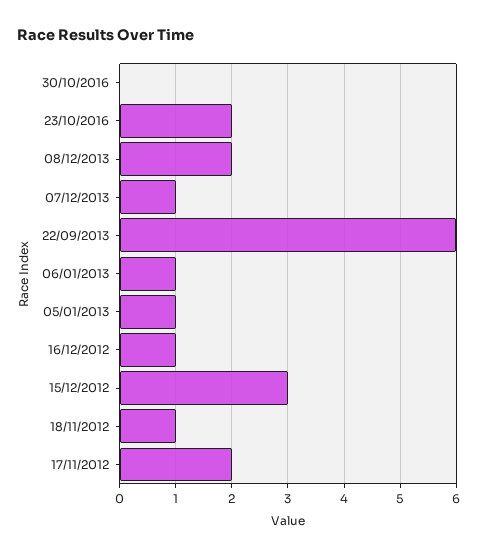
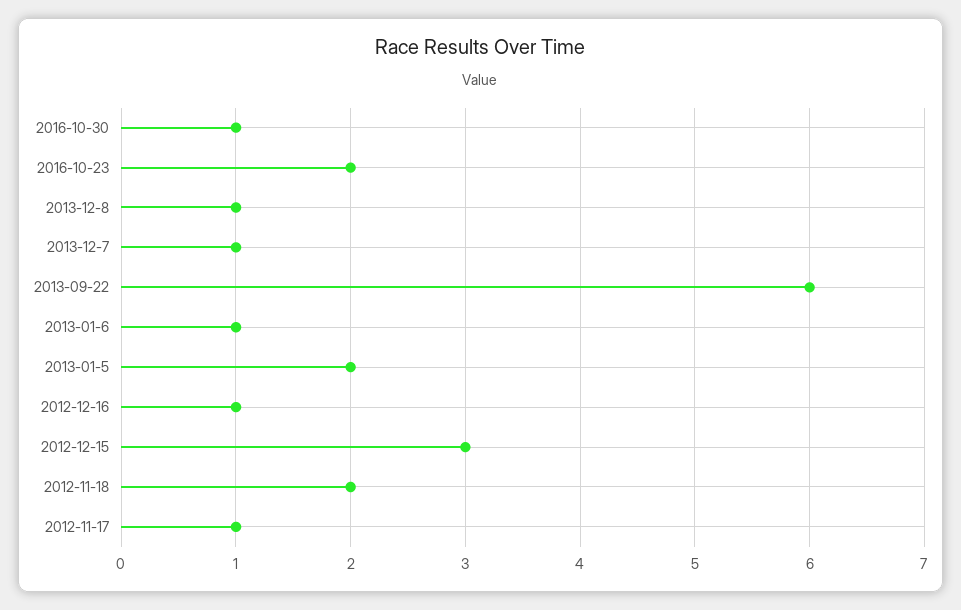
30/10/2016: 0 -> 1
08/12/2013: 2 -> 1
05/01/2013: 1 -> 2
18/11/2012: 1 -> 2
17/11/2012: 2 -> 1

